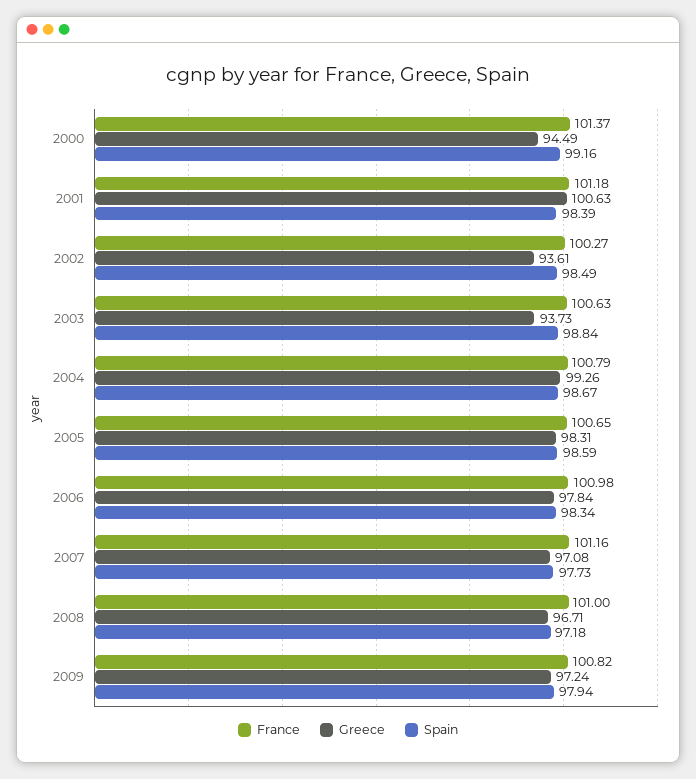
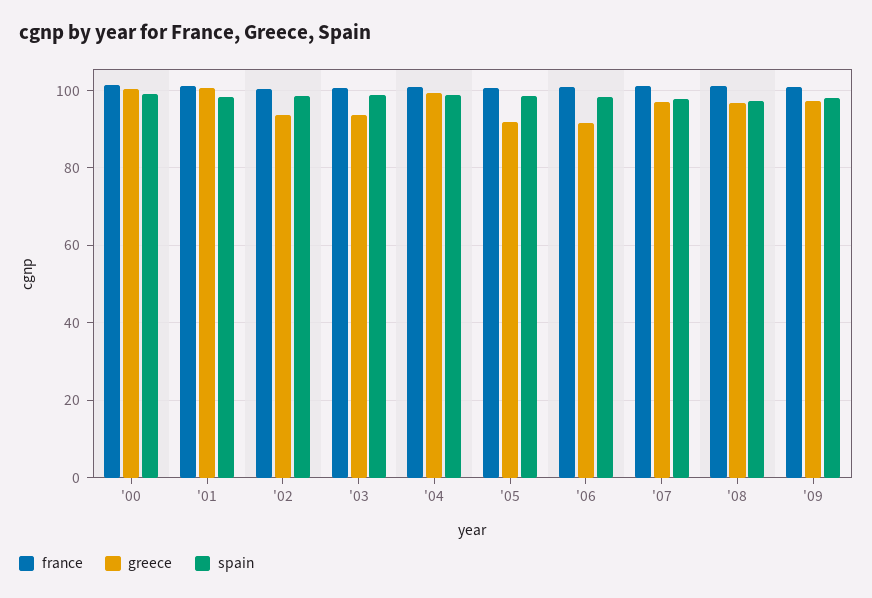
Greece, 2000: 94.49 -> 100
Greece, 2005: 98.31 -> 92
Greece, 2006: 97.84 -> 92

